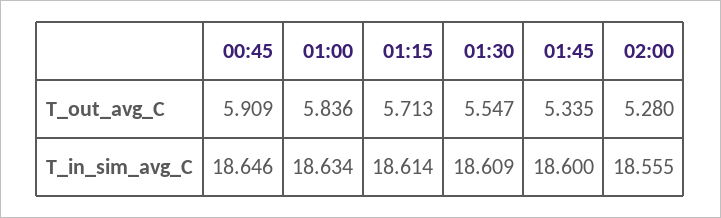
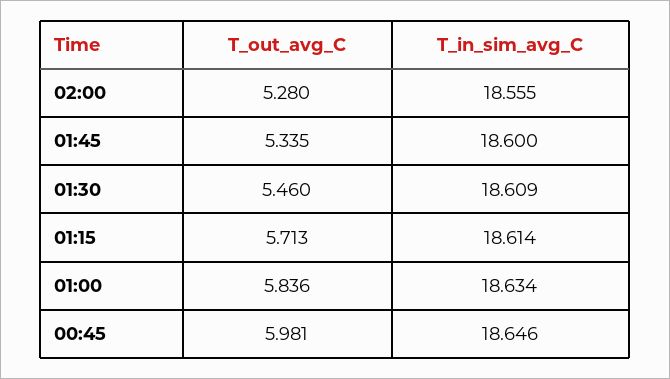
00:45, T_out_avg_C: 5.909 -> 5.981
01:30, T_out_avg_C: 5.547 -> 5.46

